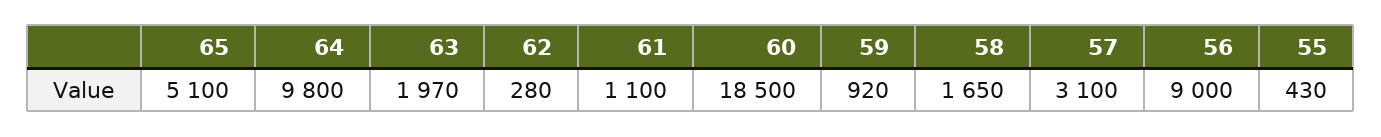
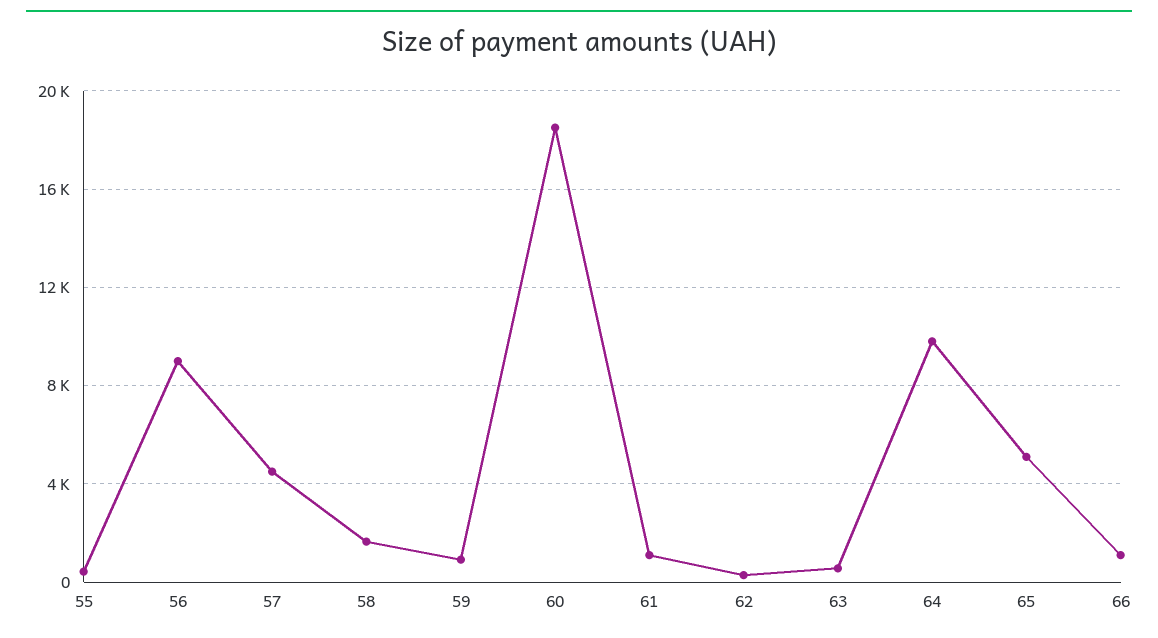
63: 1970 -> 500
57: 3100 -> 4500
66: none -> 1000

